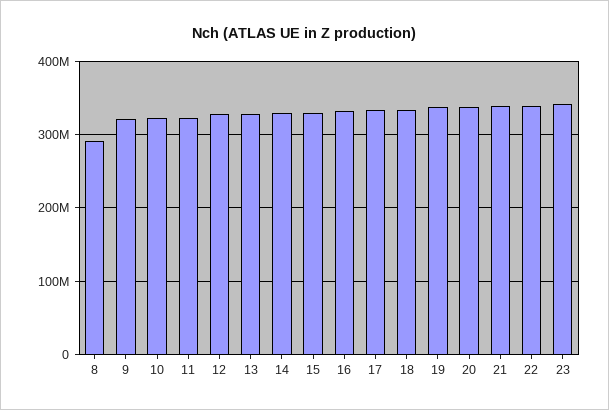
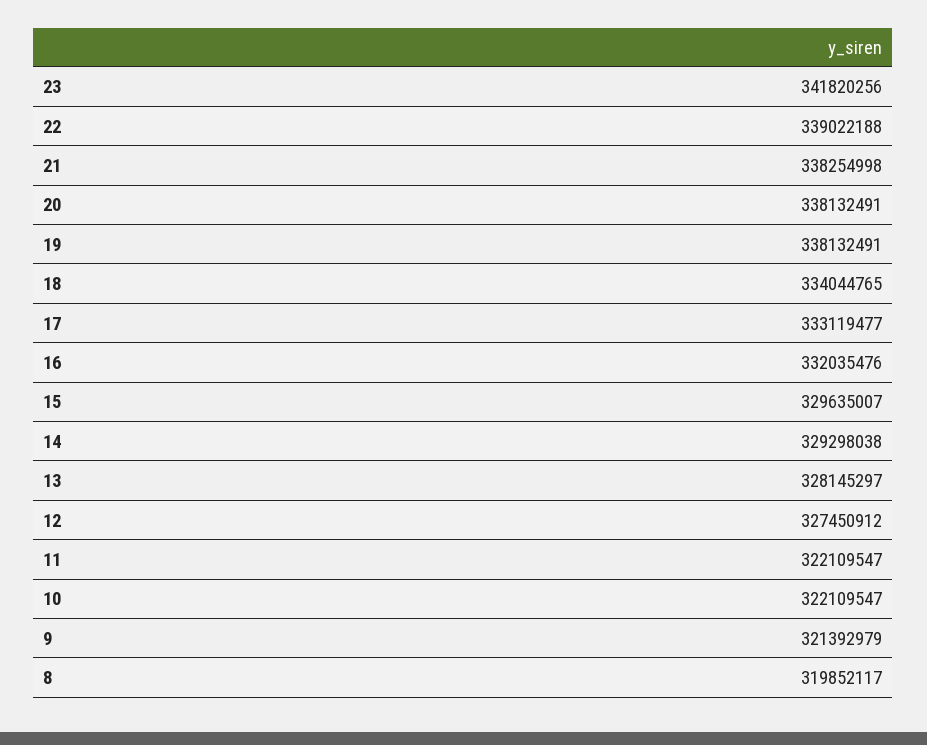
8: 290000000 -> 319852117

